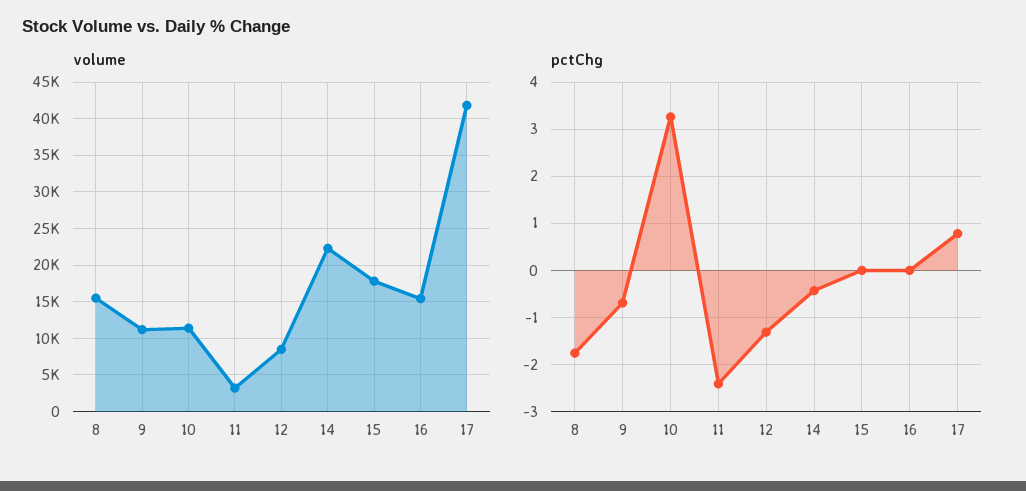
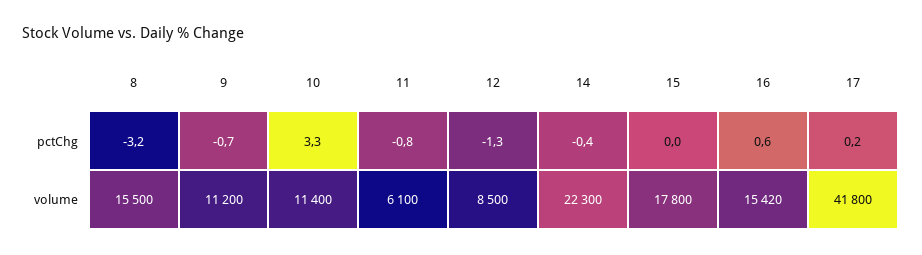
volume, 11: 3000 -> 6100
pctChg, 8: -1.8 -> -3.2
pctChg, 11: -2.4 -> -0.8
pctChg, 16: 0 -> 0.6
pctChg, 17: 0.8 -> 0.2

